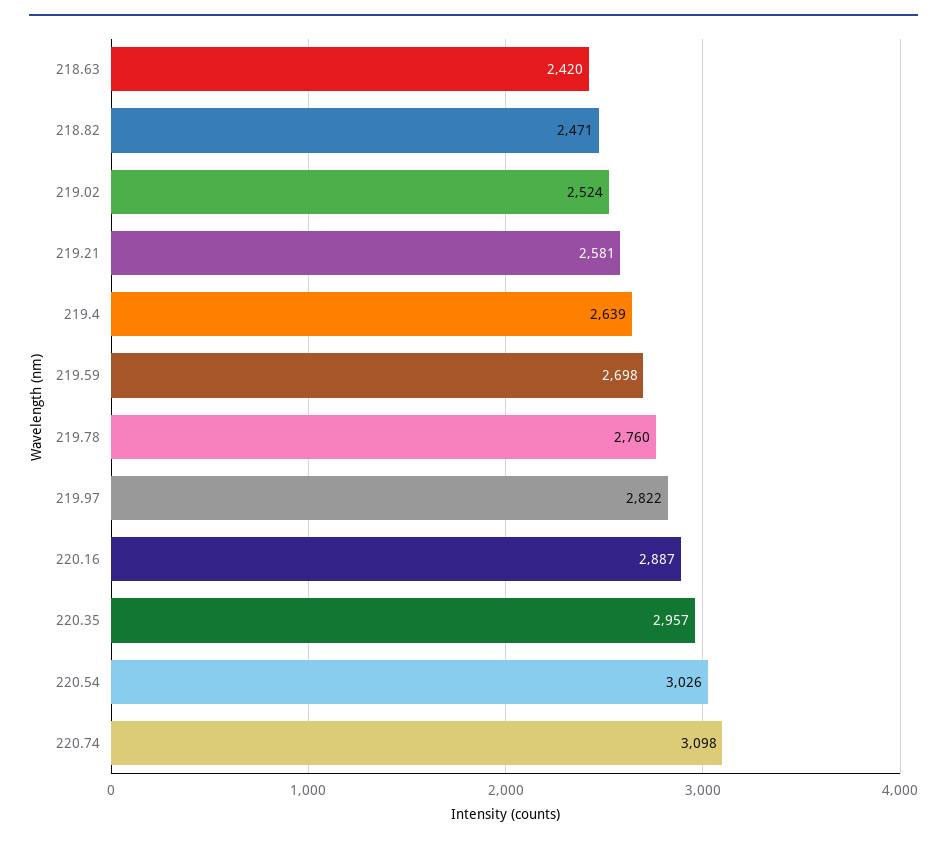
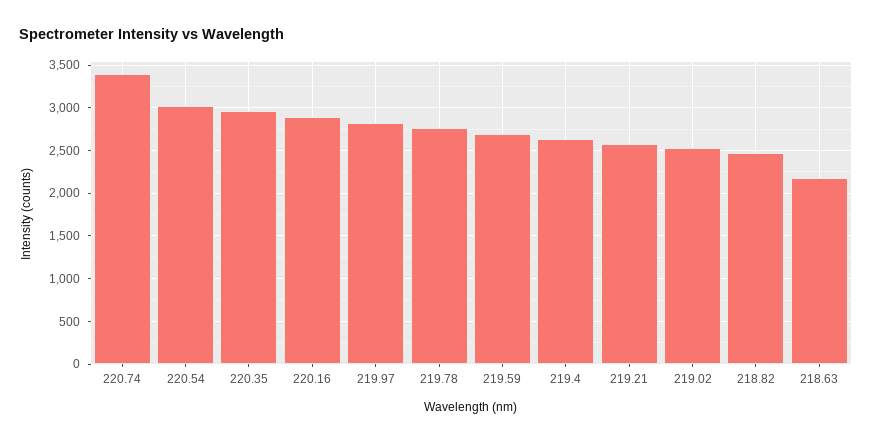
218.63: 2420 -> 2200
220.74: 3098 -> 3400

